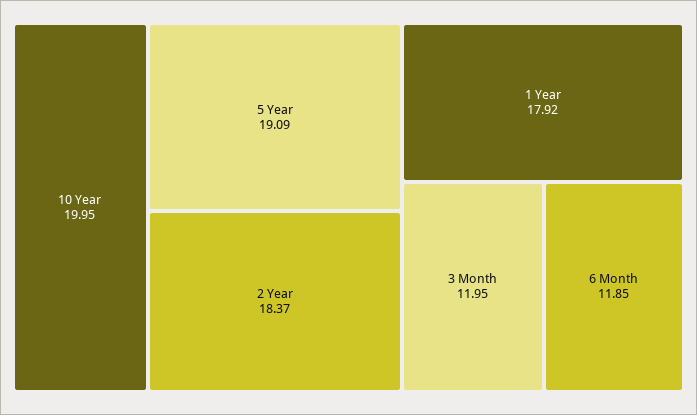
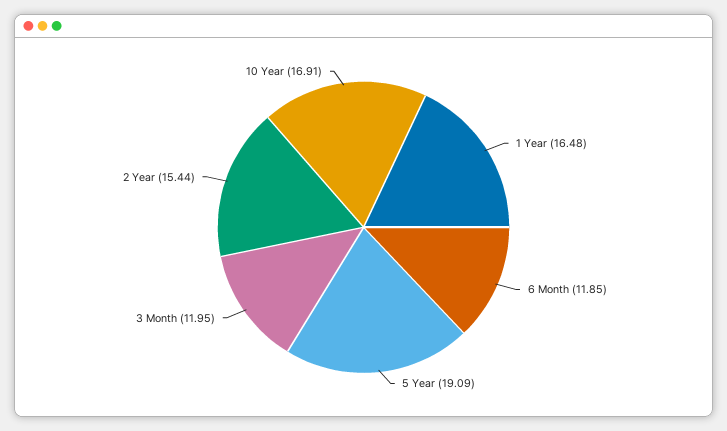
10 Year: 19.95 -> 16.91
2 Year: 18.37 -> 15.44
1 Year: 17.92 -> 16.48

